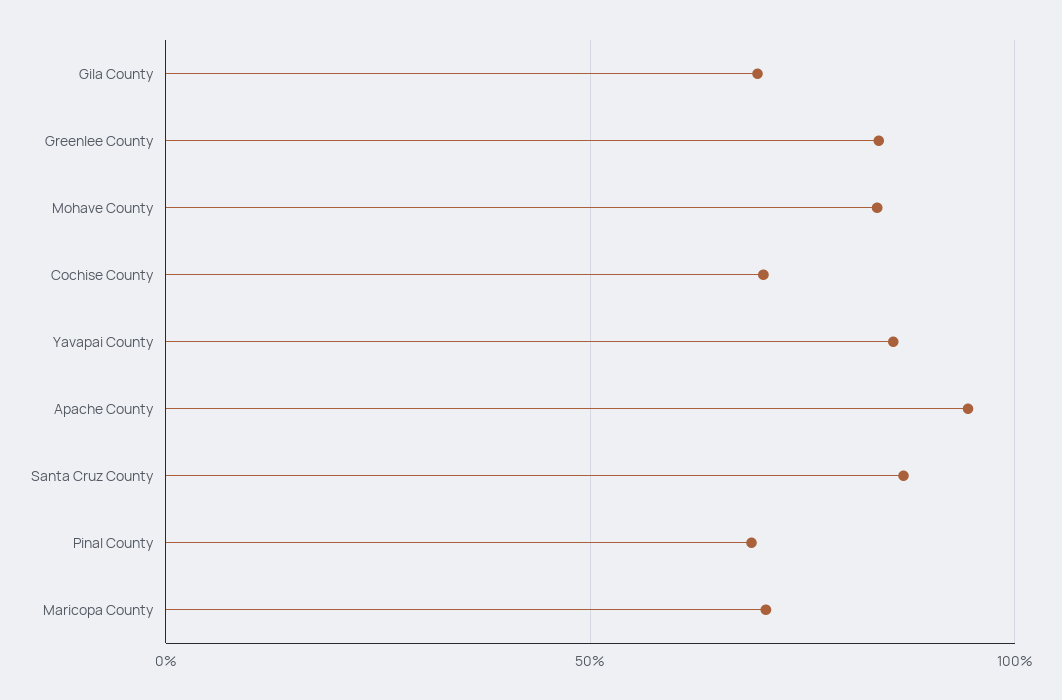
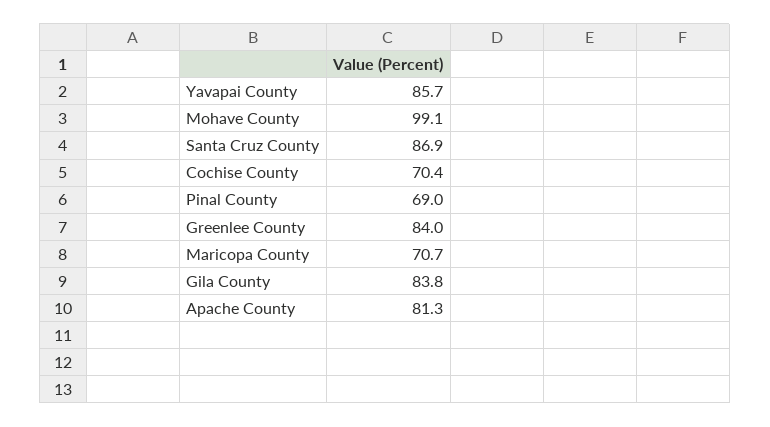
Gila County: 70 -> 83.8
Mohave County: 85 -> 99.1
Apache County: 95 -> 81.3

